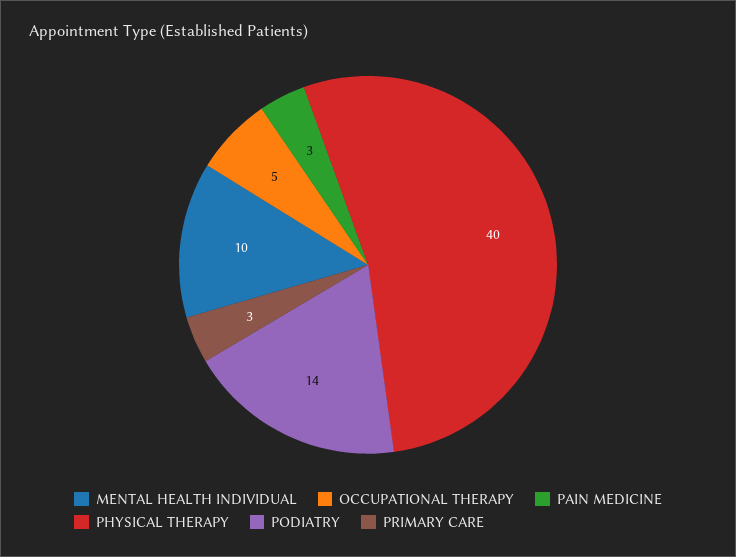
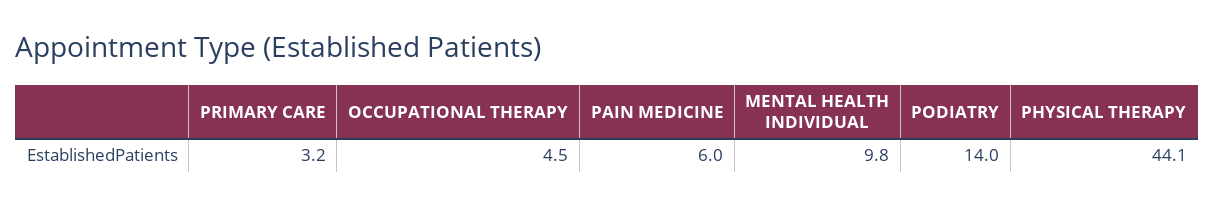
PAIN MEDICINE: 3 -> 6
PHYSICAL THERAPY: 40 -> 44.1

